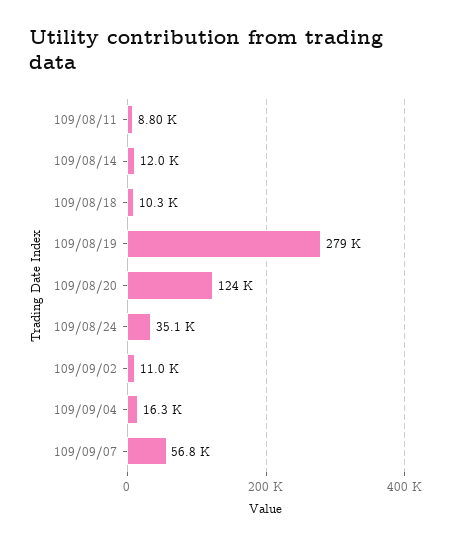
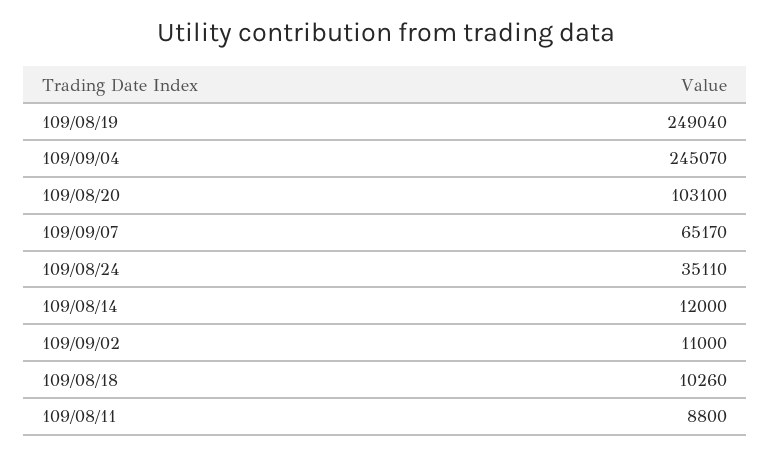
109/08/19: 279000 -> 249040
109/08/20: 124000 -> 103100
109/09/04: 16300 -> 245070
109/09/07: 56800 -> 65170

